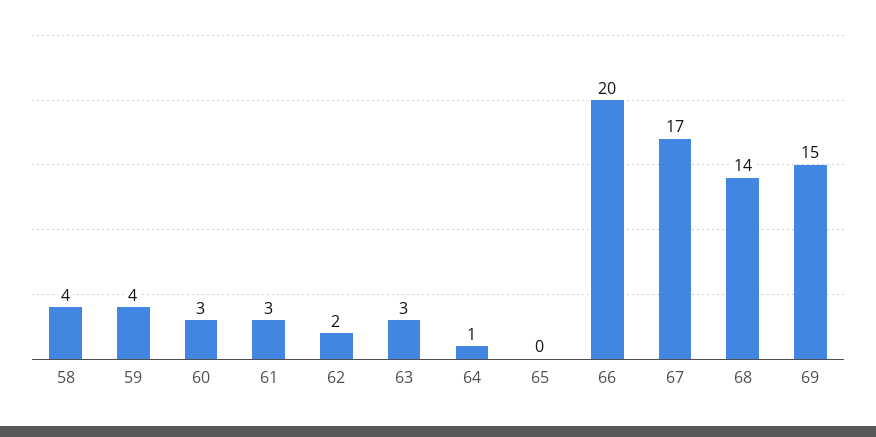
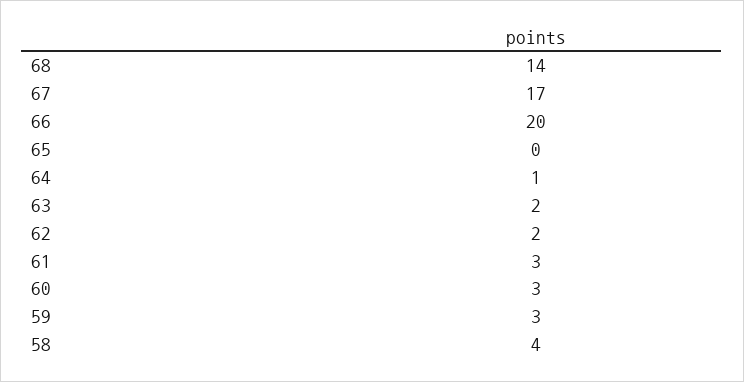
59: 4 -> 3
63: 3 -> 2
69: 15 -> none

